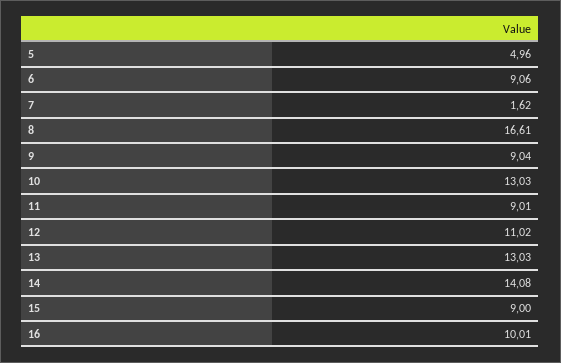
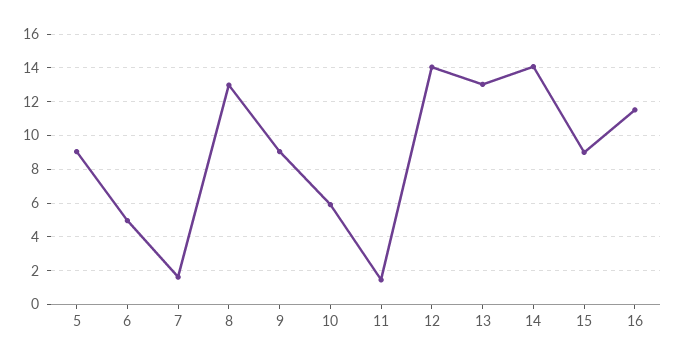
5: 4.96 -> 9
6: 9.06 -> 5
8: 16.61 -> 13
10: 13.03 -> 6
11: 9.01 -> 1.5
12: 11.02 -> 14
16: 10.01 -> 11.5

